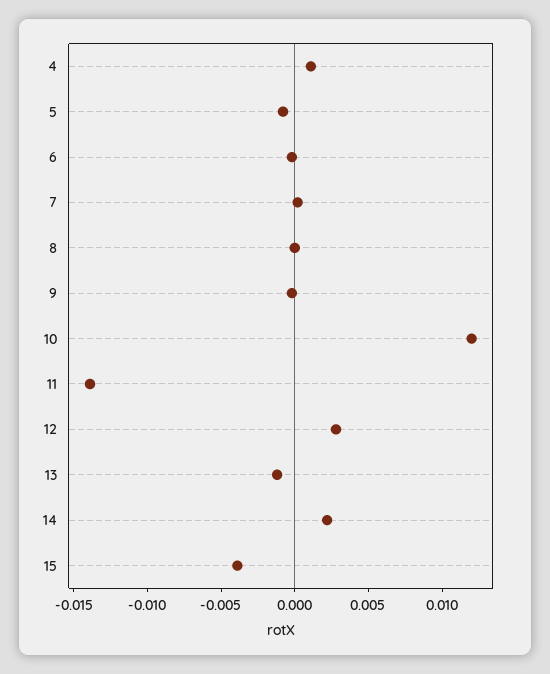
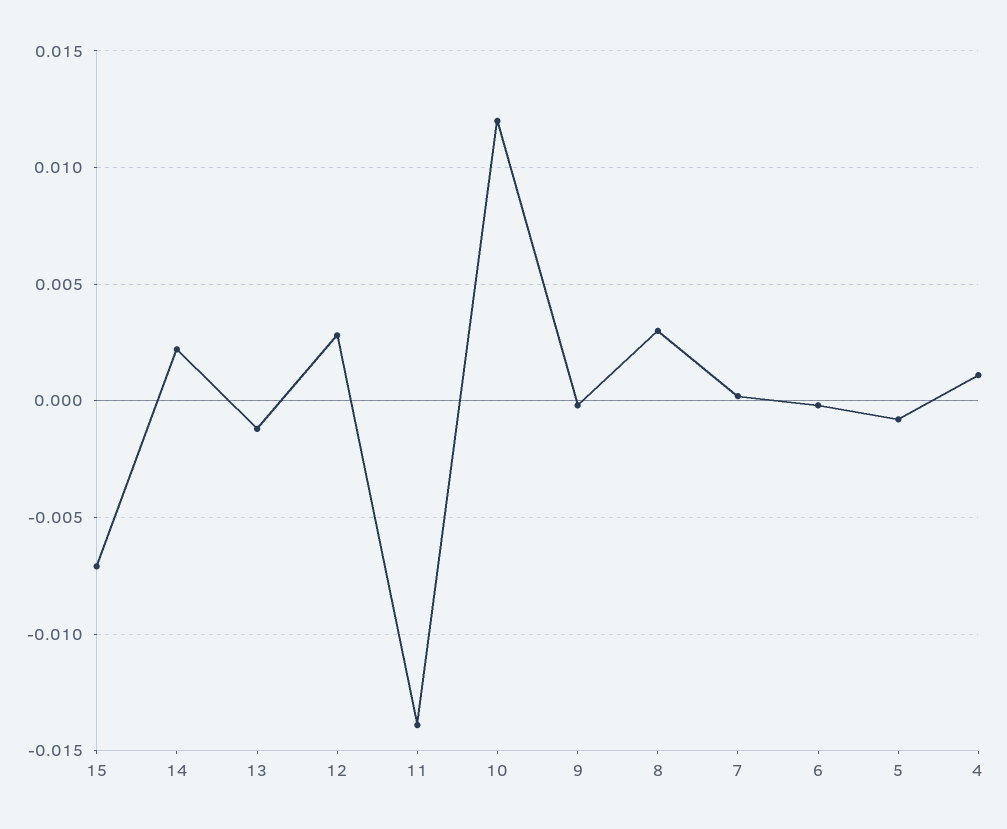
8: 0 -> 0.003
15: -0.004 -> -0.007

